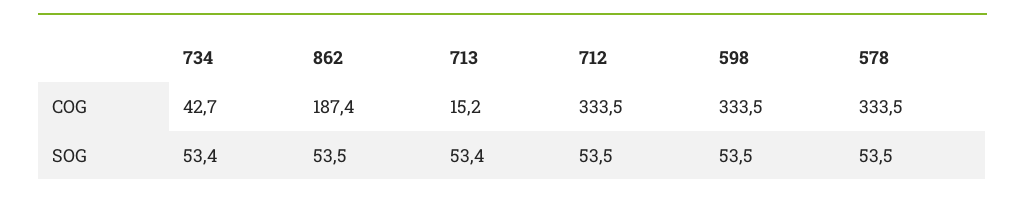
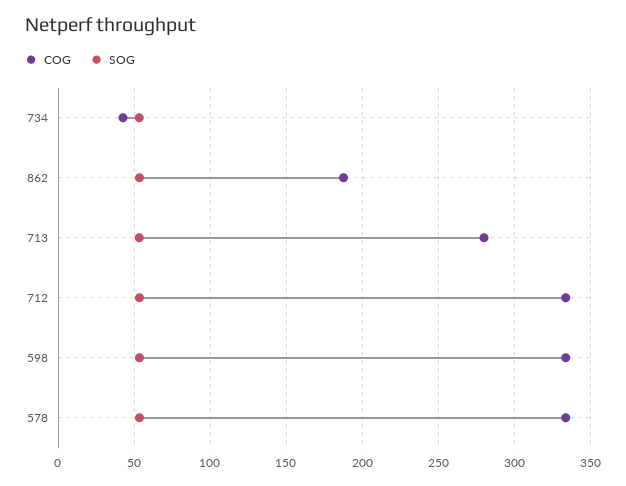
COG, 713: 15.2 -> 280

